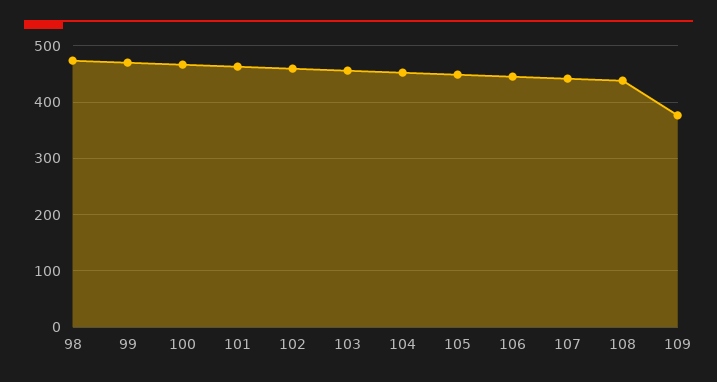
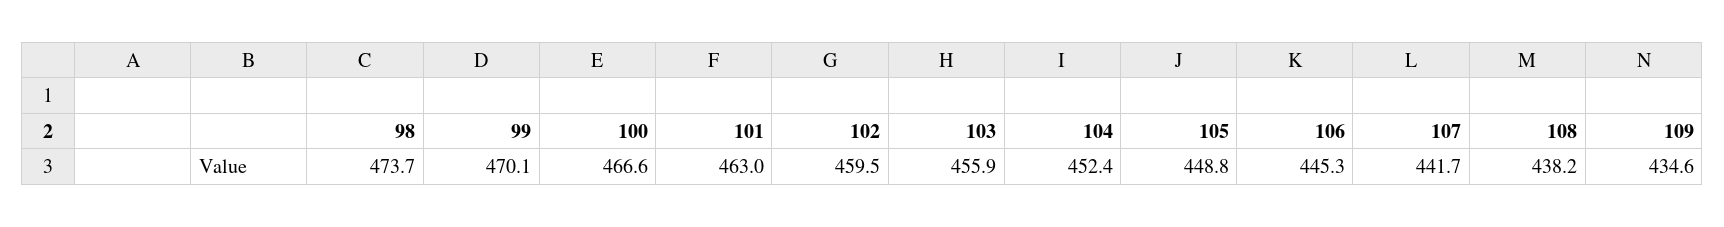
109: 380 -> 434.6

